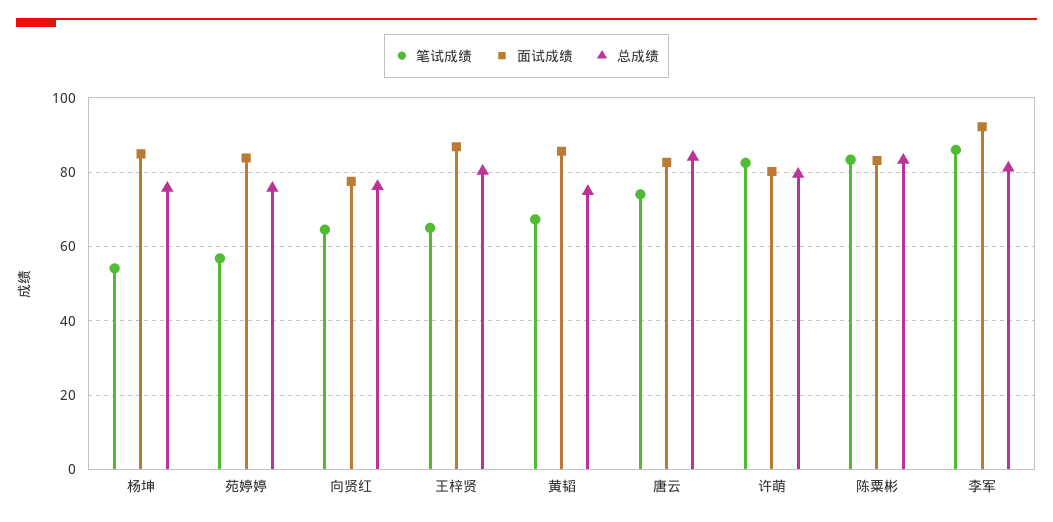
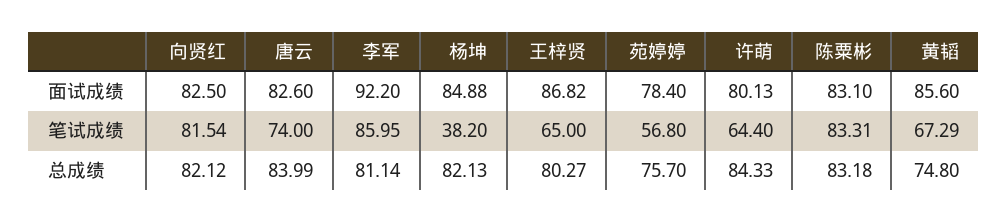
笔试成绩, 杨坤: 54 -> 38.2
总成绩, 杨坤: 76 -> 82.13
面试成绩, 苑婷婷: 84 -> 78.4
笔试成绩, 向贤红: 64 -> 81.54
面试成绩, 向贤红: 78 -> 82.5
总成绩, 向贤红: 76 -> 82.12
笔试成绩, 许萌: 82 -> 64.4
总成绩, 许萌: 80 -> 84.33

